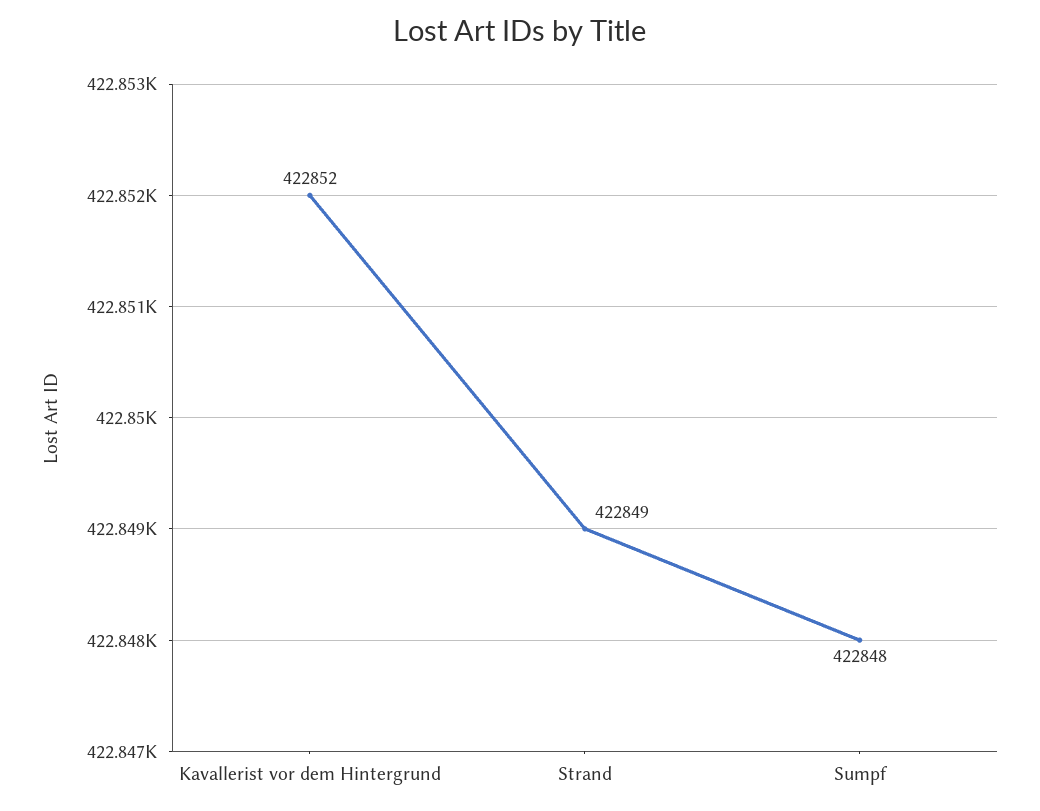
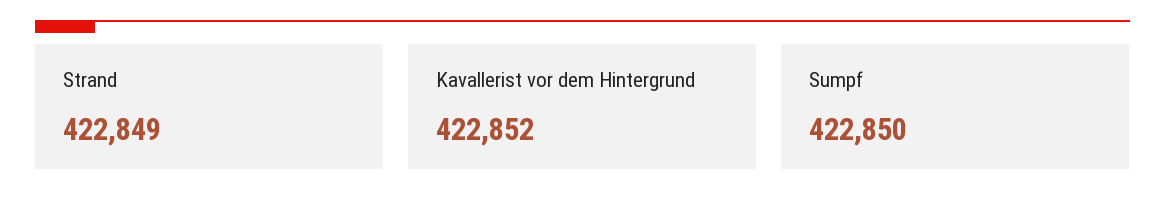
Sumpf: 422848 -> 422850

